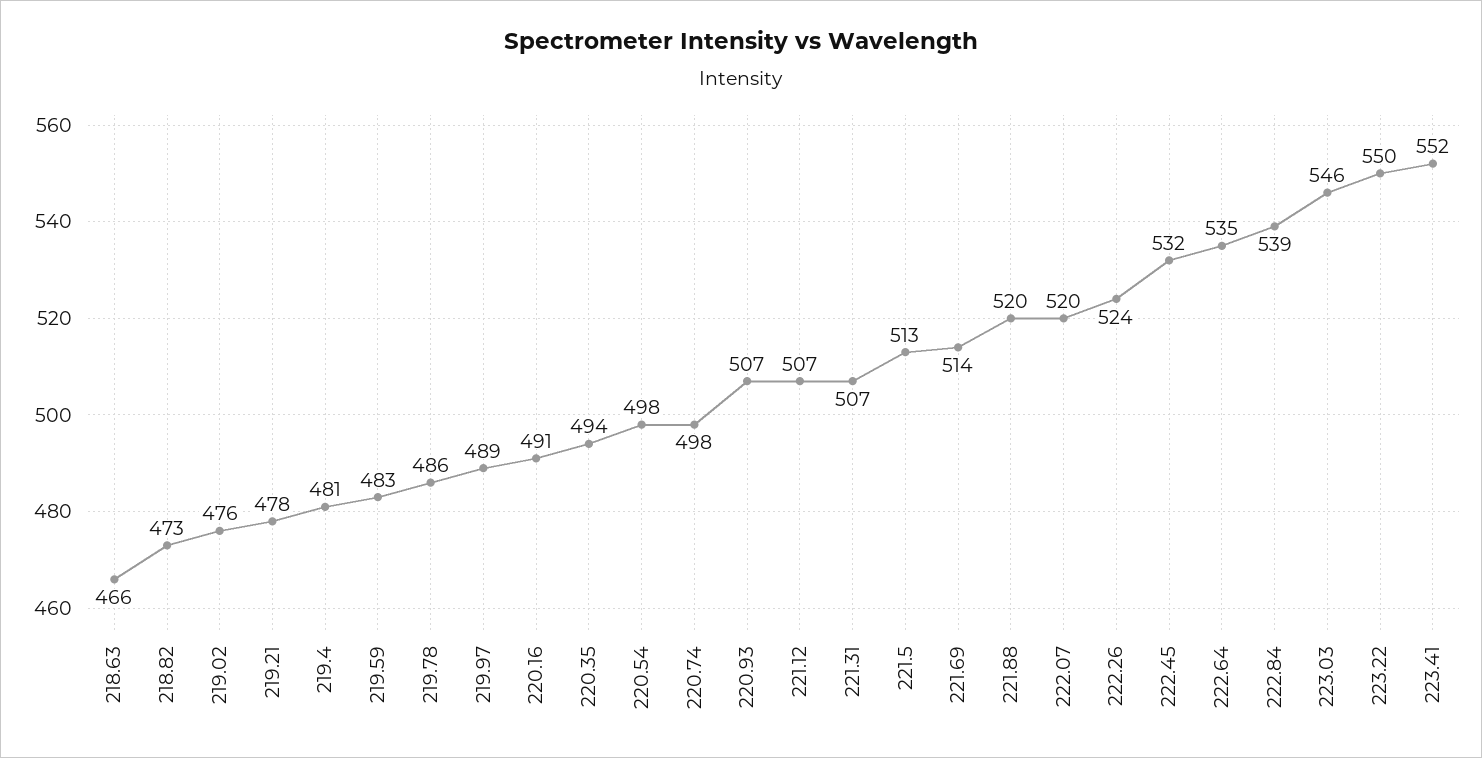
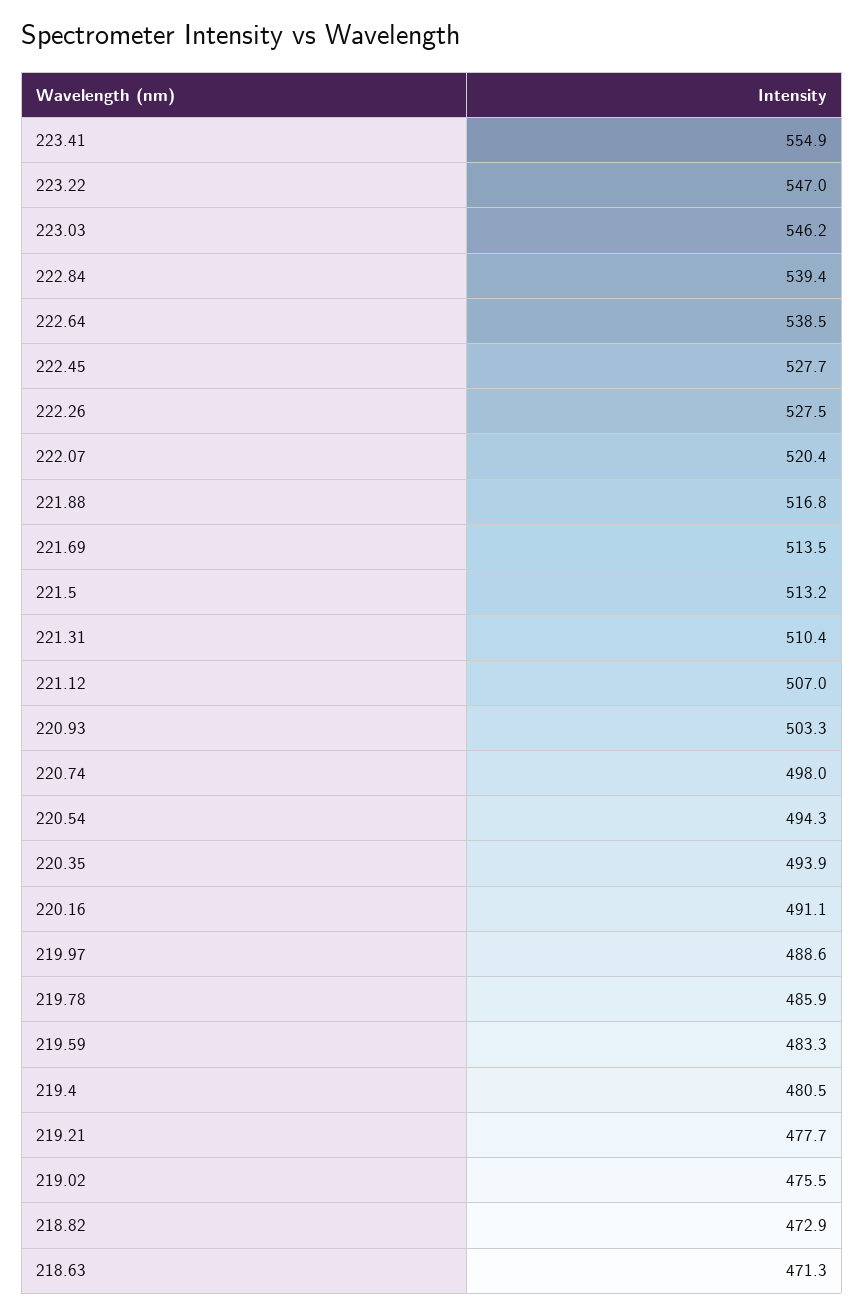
218.63: 466 -> 471.3
220.54: 498 -> 494.3
220.93: 507 -> 503.3
221.31: 507 -> 510.4
221.88: 520 -> 516.8
222.26: 524 -> 527.5
222.45: 532 -> 527.7
222.64: 535 -> 538.5
223.22: 550 -> 547
223.41: 552 -> 554.9

